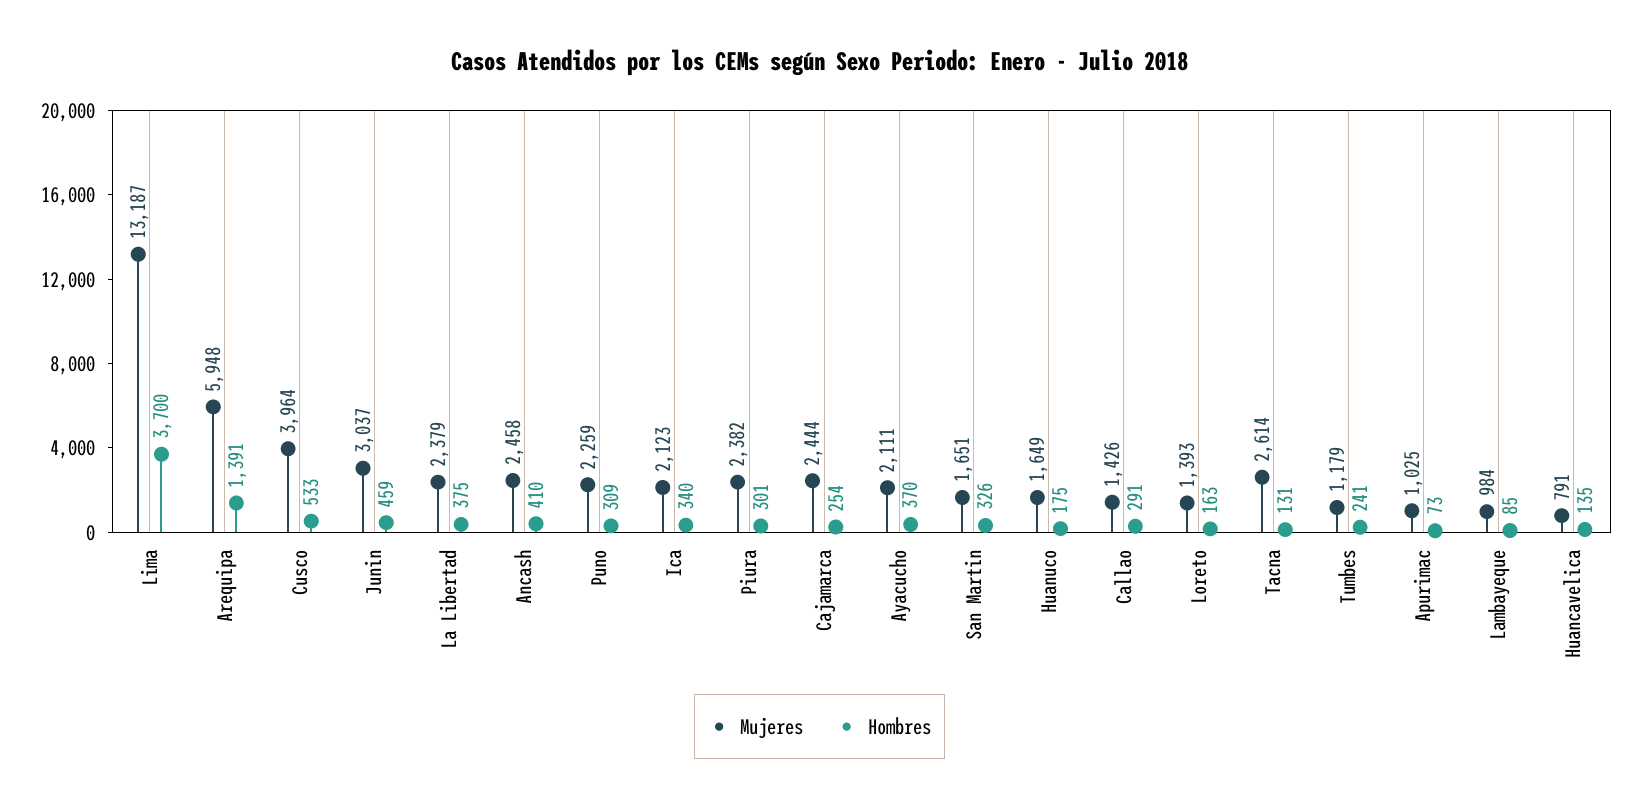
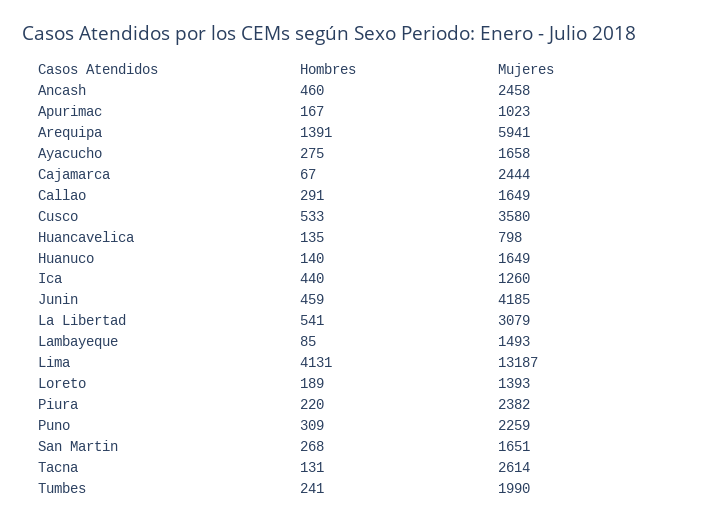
Hombres, Lima: 3700 -> 4131
Mujeres, Arequipa: 5948 -> 5941
Mujeres, Cusco: 3964 -> 3580
Mujeres, Junin: 3037 -> 4185
Mujeres, La Libertad: 2379 -> 3079
Hombres, La Libertad: 375 -> 541
Hombres, Ancash: 410 -> 460
Mujeres, Ica: 2123 -> 1260
Hombres, Ica: 340 -> 440
Hombres, Piura: 301 -> 220
Hombres, Cajamarca: 254 -> 67
Mujeres, Ayacucho: 2111 -> 1658
Hombres, Ayacucho: 370 -> 275
Hombres, San Martin: 326 -> 268
Hombres, Huanuco: 175 -> 140
Mujeres, Callao: 1426 -> 1649
Hombres, Loreto: 163 -> 189
Mujeres, Tumbes: 1179 -> 1990
Mujeres, Apurimac: 1025 -> 1023
Hombres, Apurimac: 73 -> 167
Mujeres, Lambayeque: 984 -> 1493
Mujeres, Huancavelica: 791 -> 798

